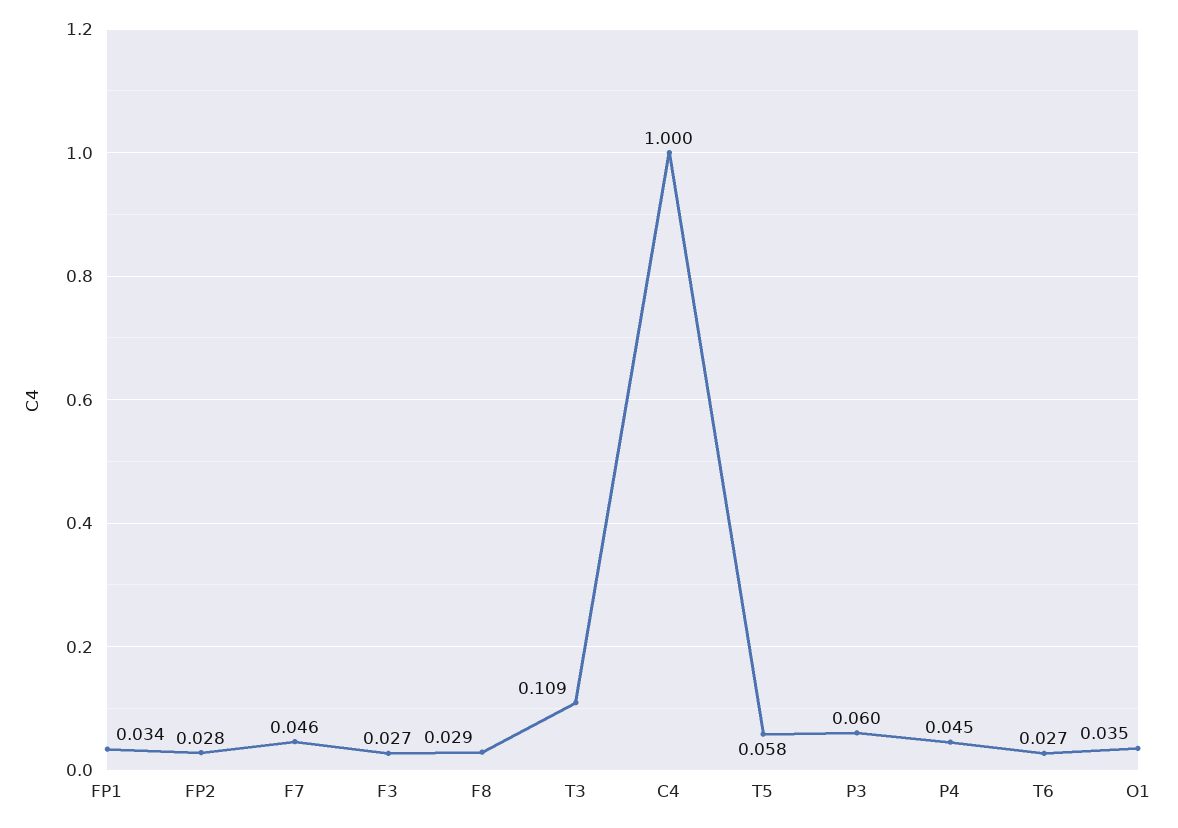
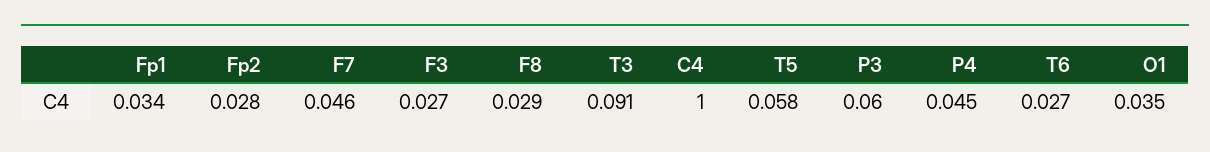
T3: 0.109 -> 0.091

